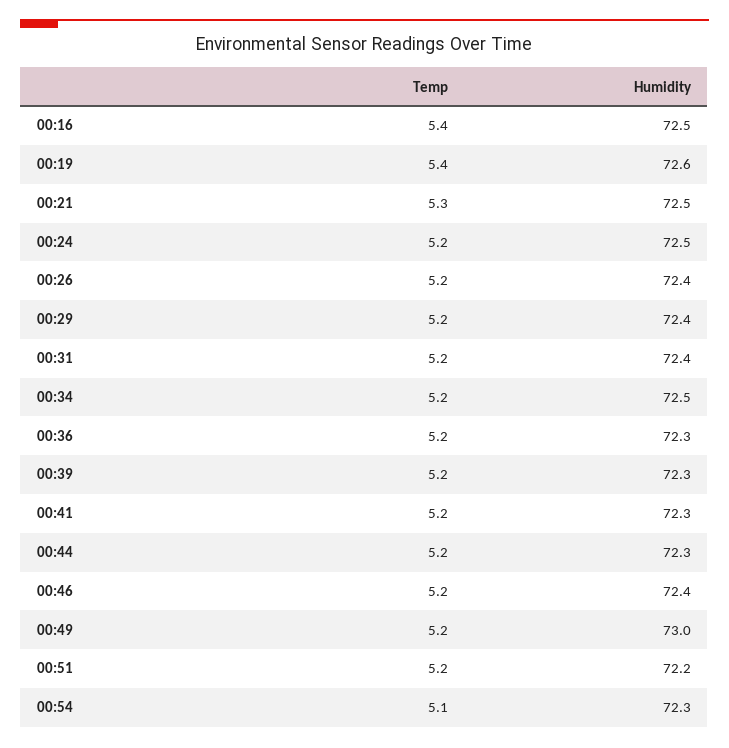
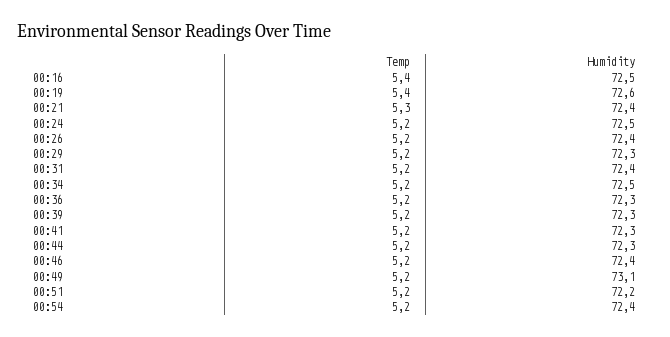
Humidity, 00:21: 72.5 -> 72.4
Humidity, 00:29: 72.4 -> 72.3
Humidity, 00:49: 73 -> 73.1
Temp, 00:54: 5.1 -> 5.2
Humidity, 00:54: 72.3 -> 72.4

